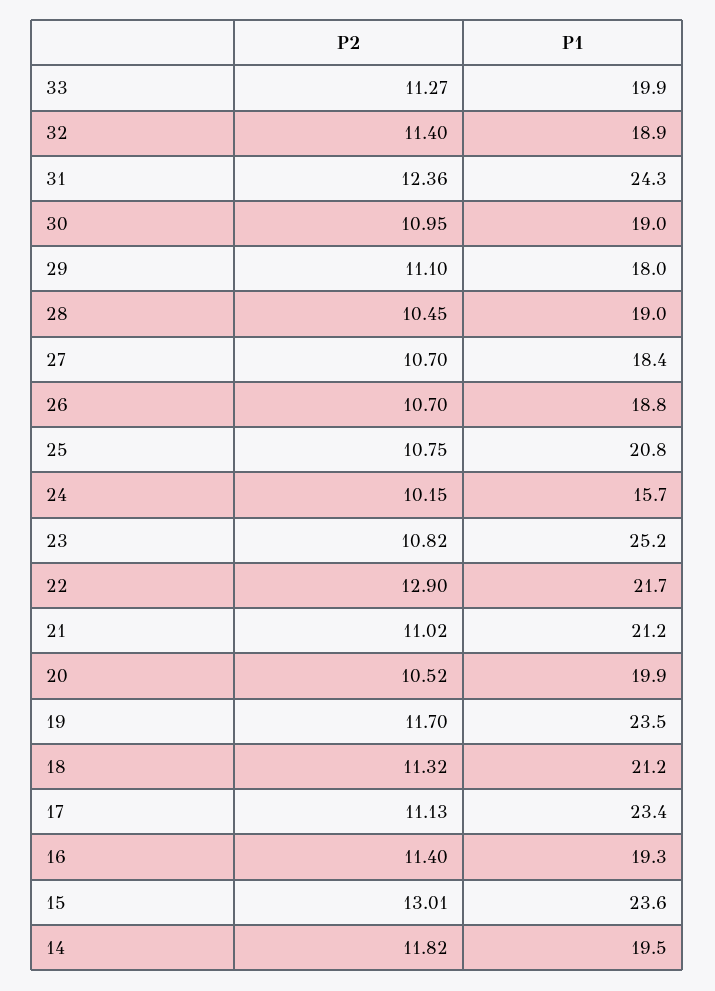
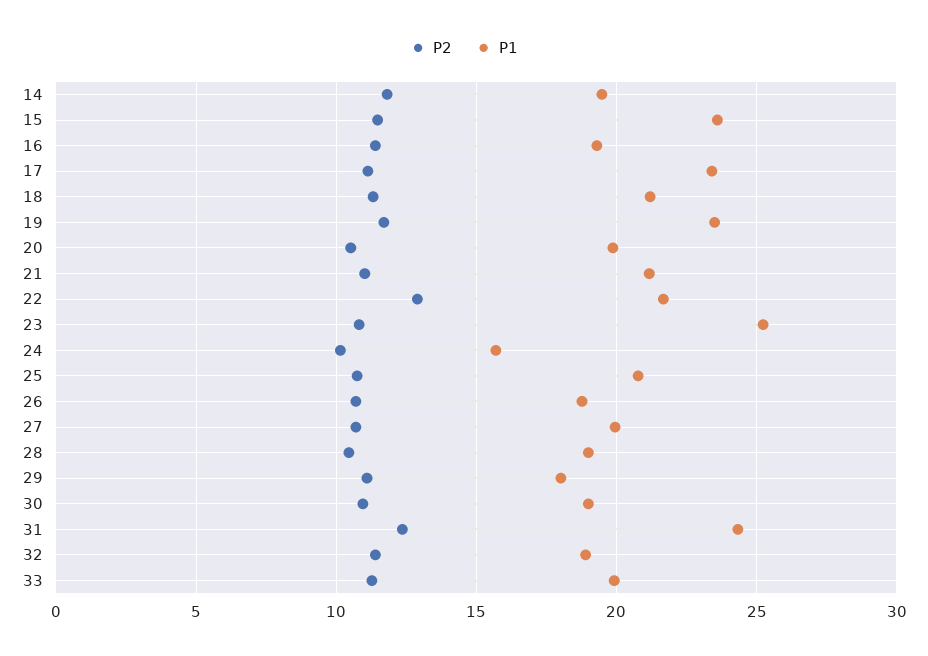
P1, 27: 18.4 -> 20
P2, 15: 13.01 -> 11.5

